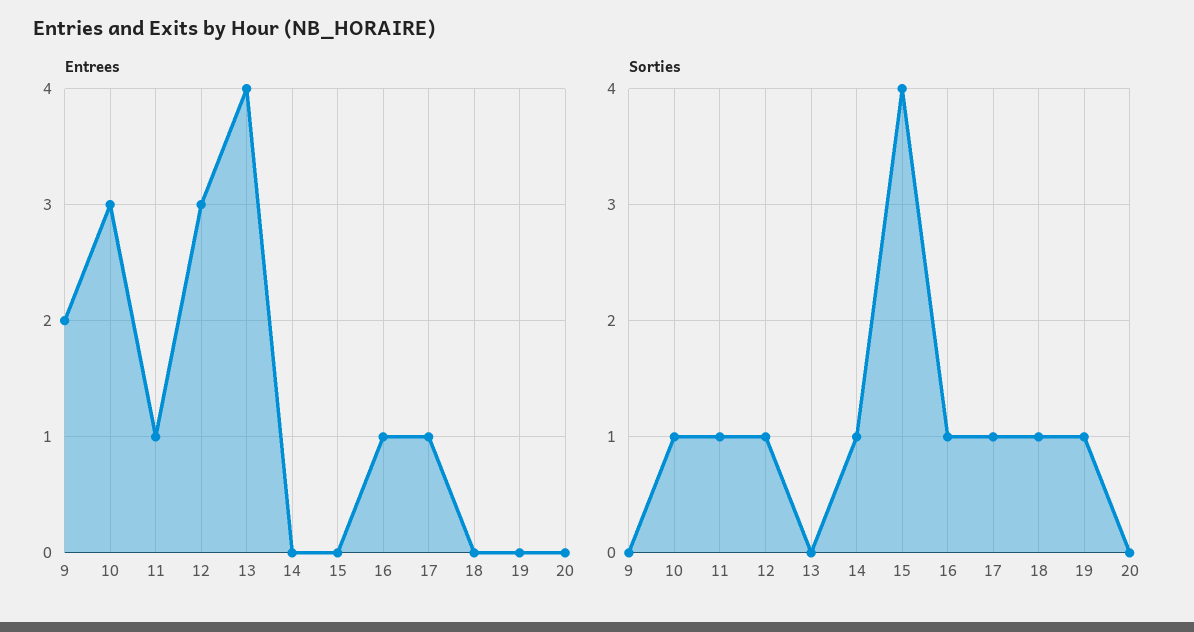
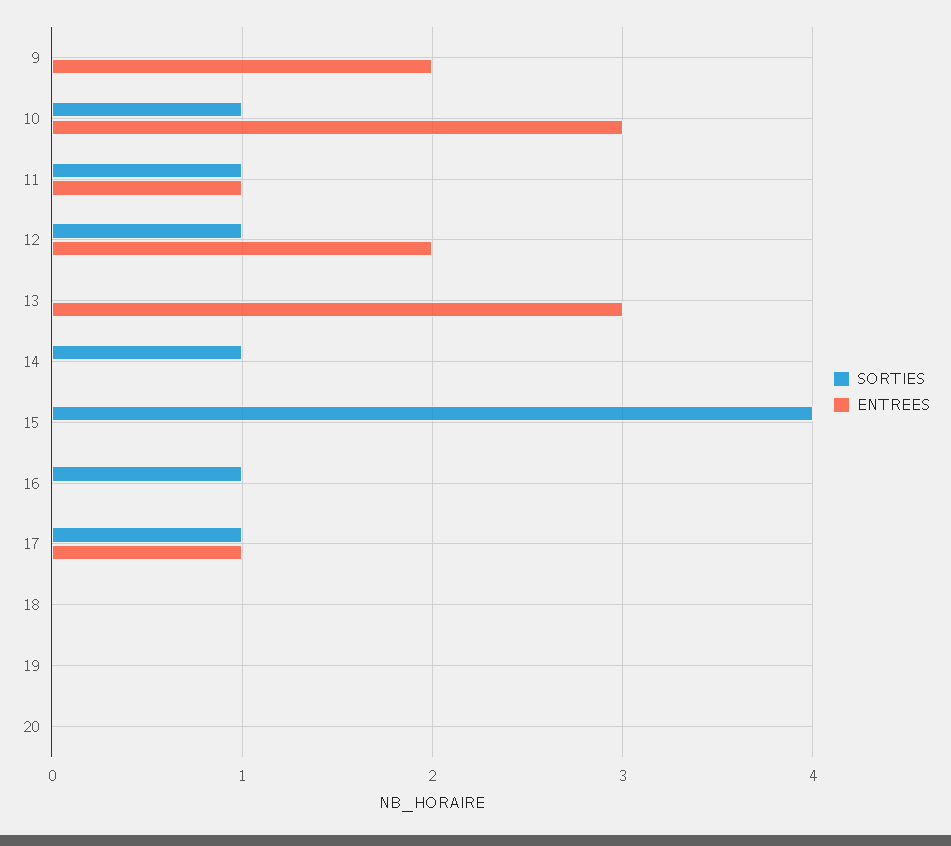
Entrees, 12: 3 -> 2
Entrees, 13: 4 -> 3
Entrees, 16: 1 -> 0
Sorties, 18: 1 -> 0
Sorties, 19: 1 -> 0

